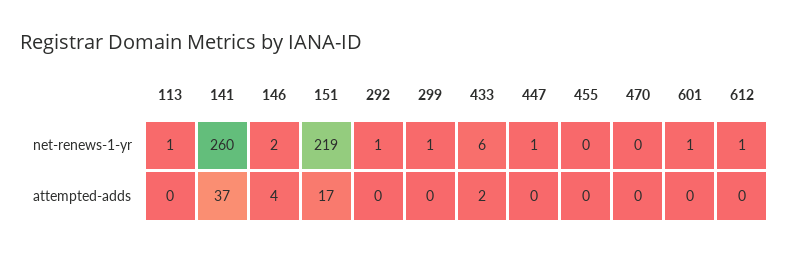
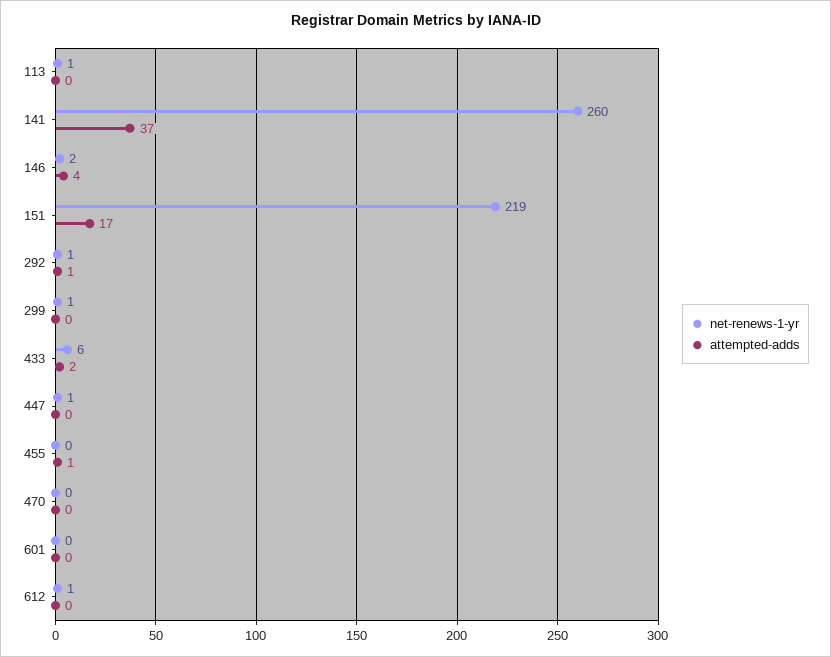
net-renews-1-yr, 601: 1 -> 0
attempted-adds, 292: 0 -> 1
attempted-adds, 455: 0 -> 1

